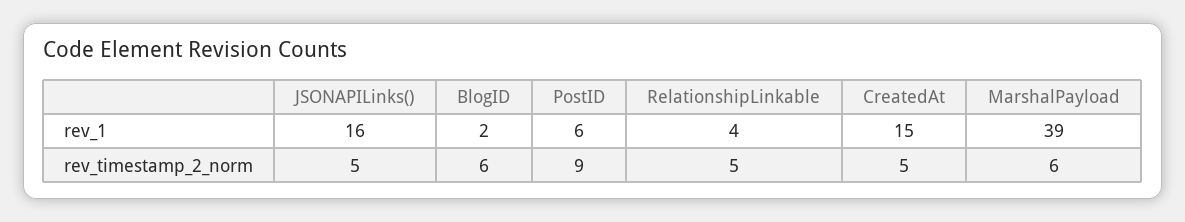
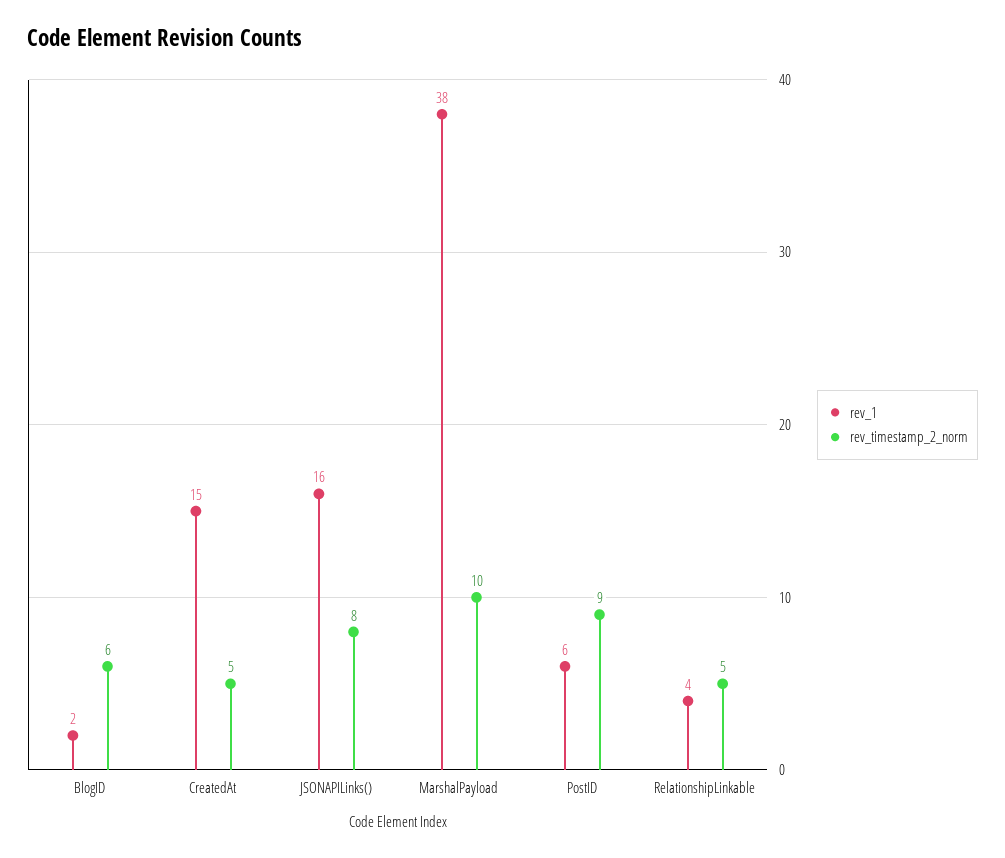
rev_1, MarshalPayload: 39 -> 38
rev_timestamp_2_norm, JSONAPILinks(): 5 -> 8
rev_timestamp_2_norm, MarshalPayload: 6 -> 10

